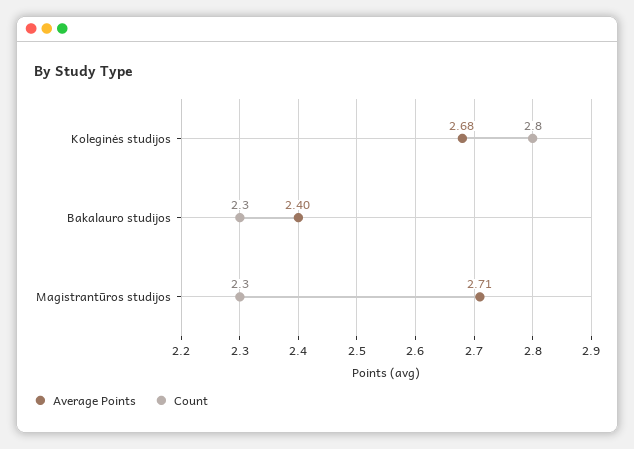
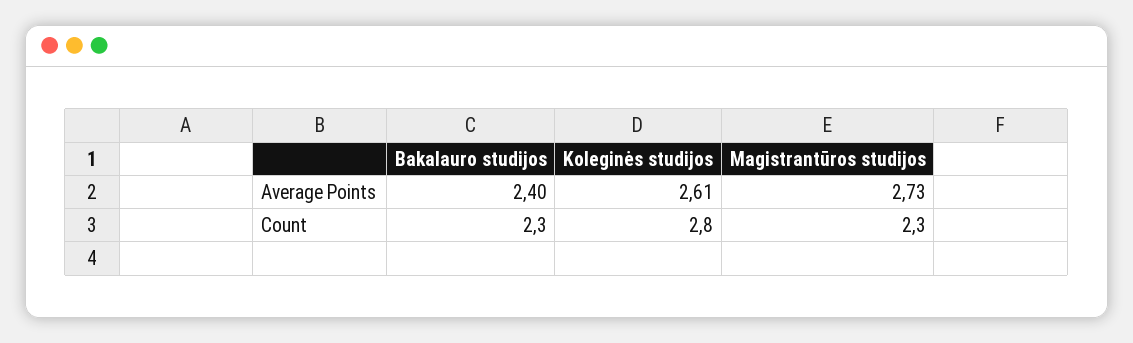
Average Points, Koleginės studijos: 2.68 -> 2.61
Average Points, Magistrantūros studijos: 2.71 -> 2.73

